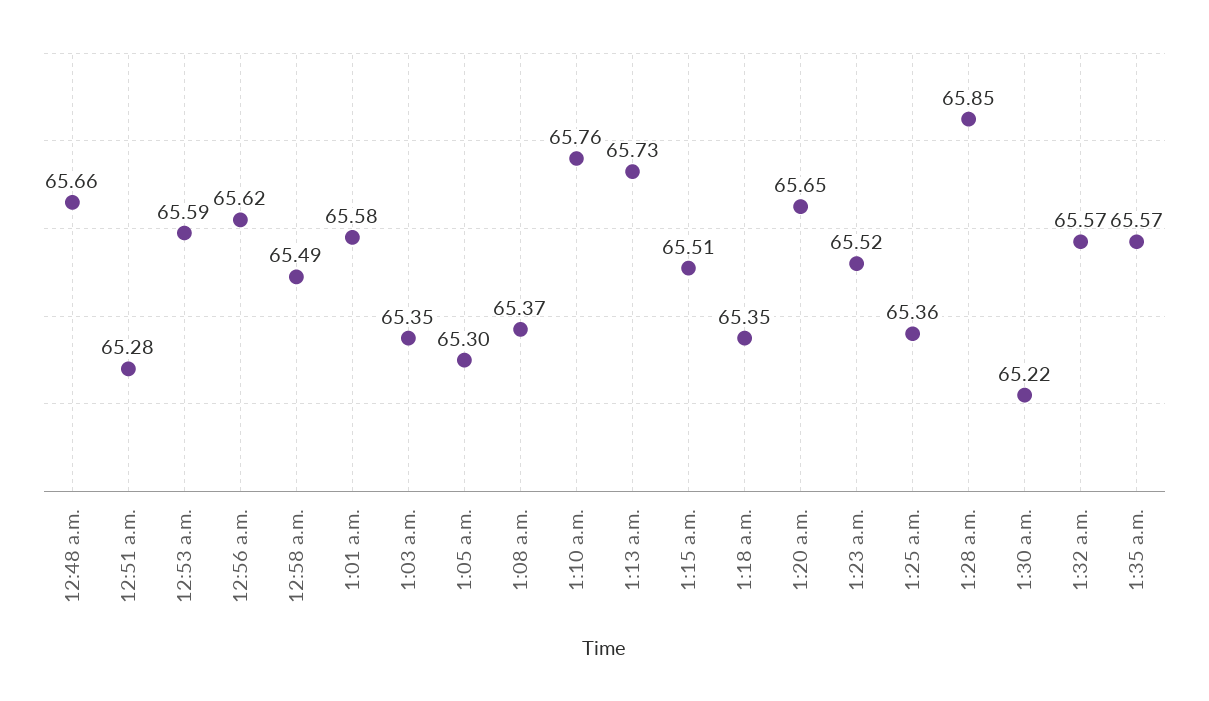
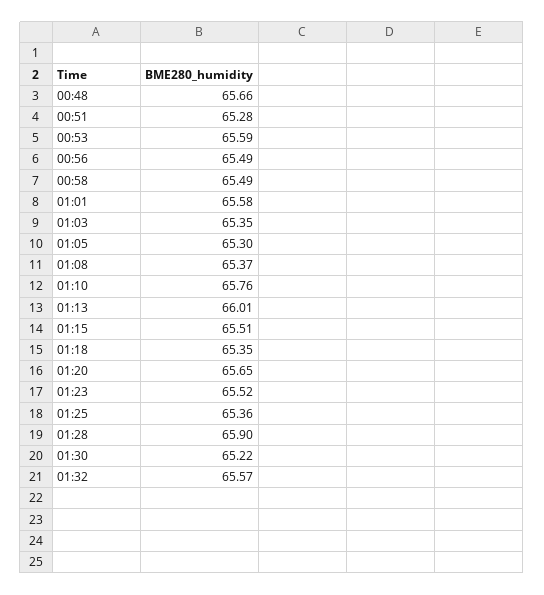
12:56 a.m.: 65.62 -> 65.49
1:13 a.m.: 65.73 -> 66.01
1:28 a.m.: 65.85 -> 65.9
1:35 a.m.: 65.57 -> none

